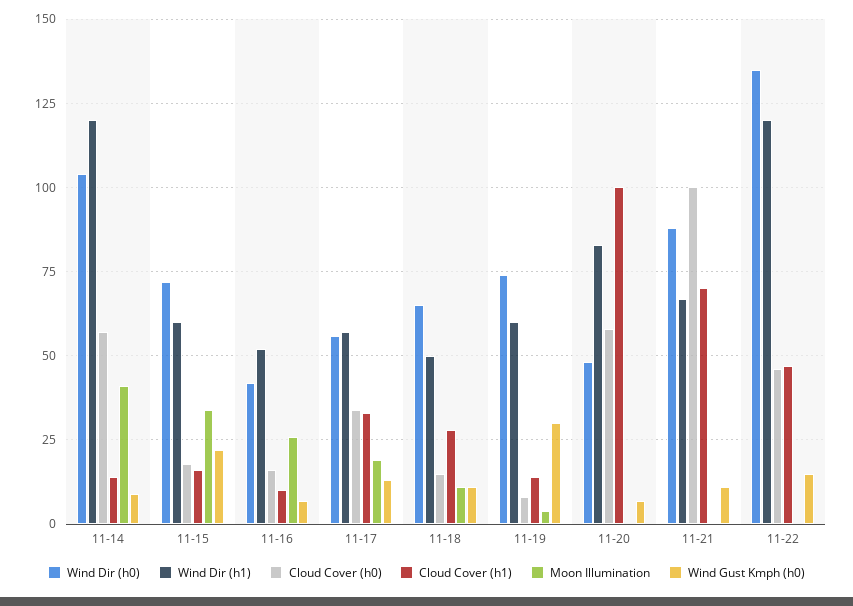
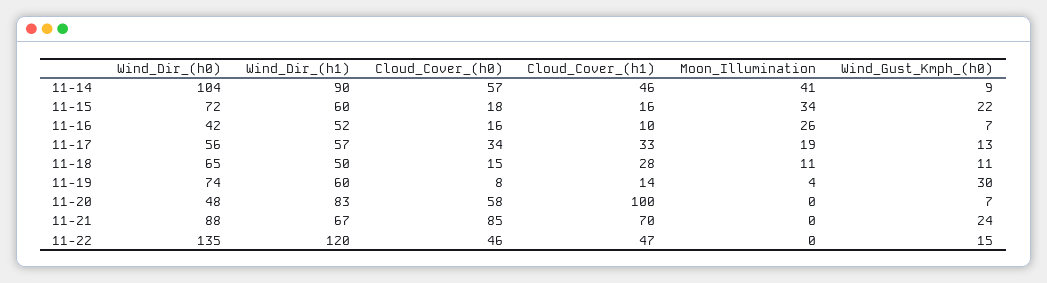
Wind Dir (h1), 11-14: 120 -> 90
Cloud Cover (h1), 11-14: 15 -> 46
Cloud Cover (h0), 11-21: 100 -> 85
Wind Gust Kmph (h0), 11-21: 10 -> 24

